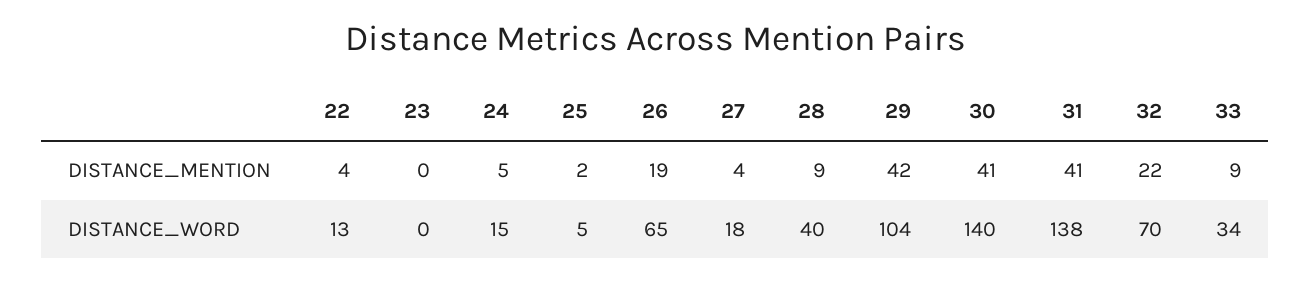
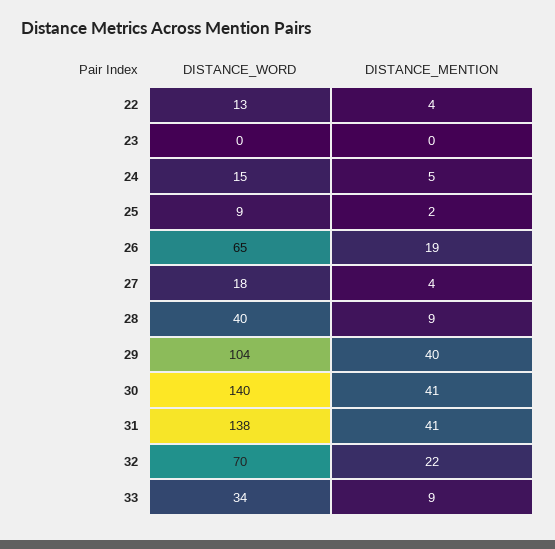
29, DISTANCE_MENTION: 42 -> 40
25, DISTANCE_WORD: 5 -> 9

